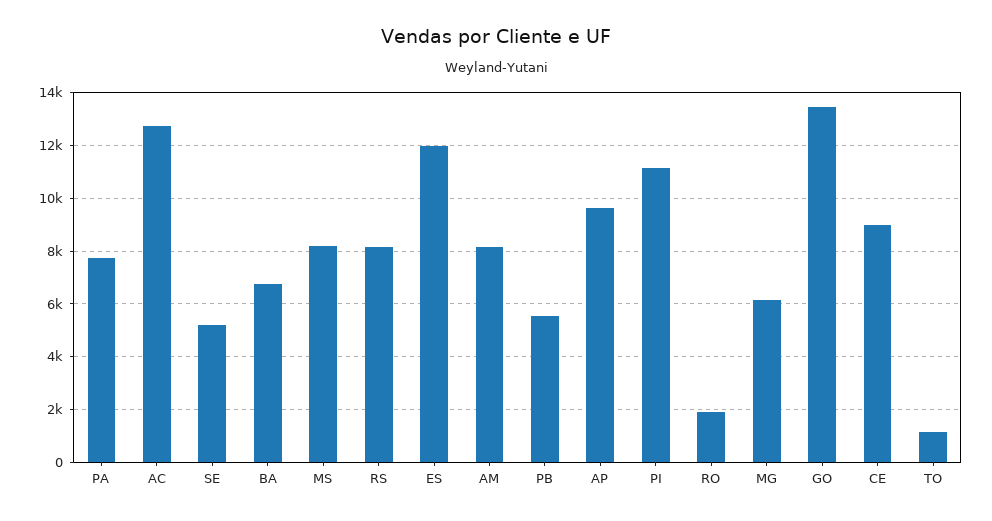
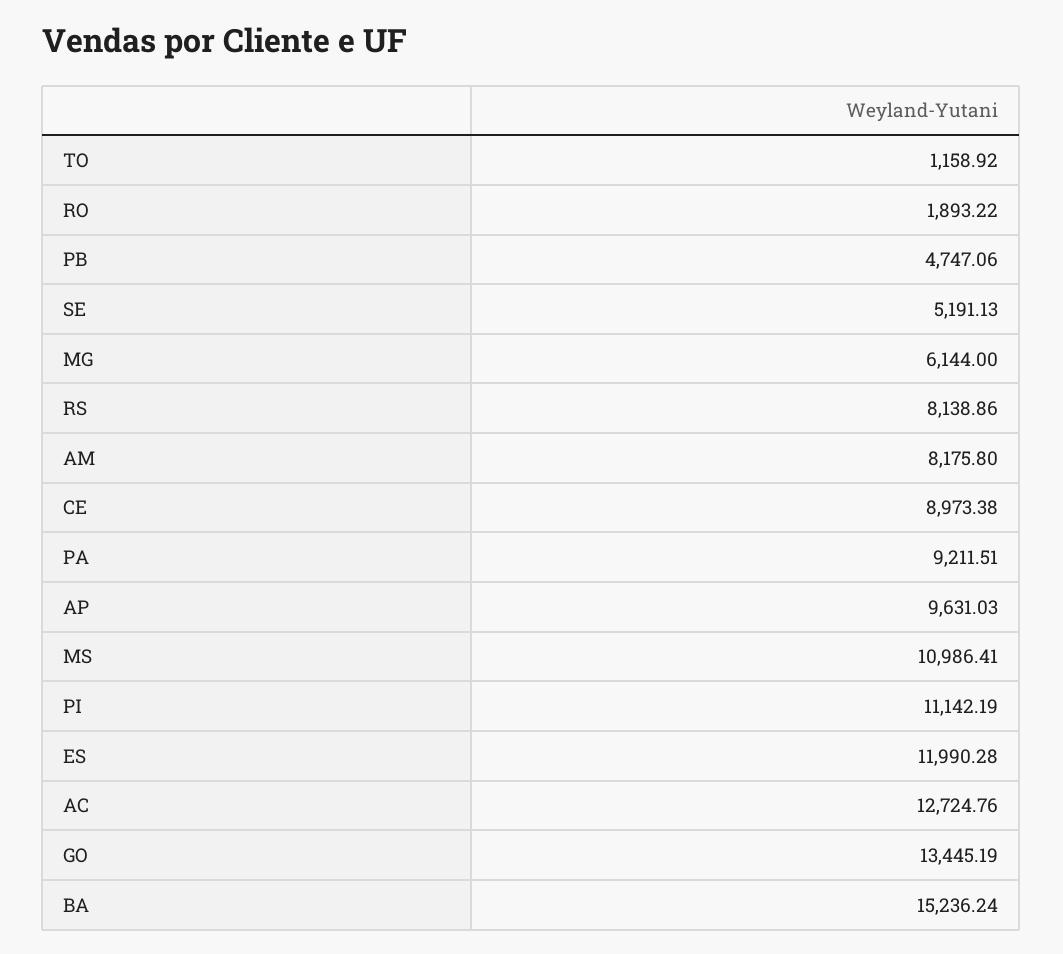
PA: 7750 -> 9211.51
BA: 6750 -> 15236.24
MS: 8250 -> 10986.41
PB: 5500 -> 4747.06

